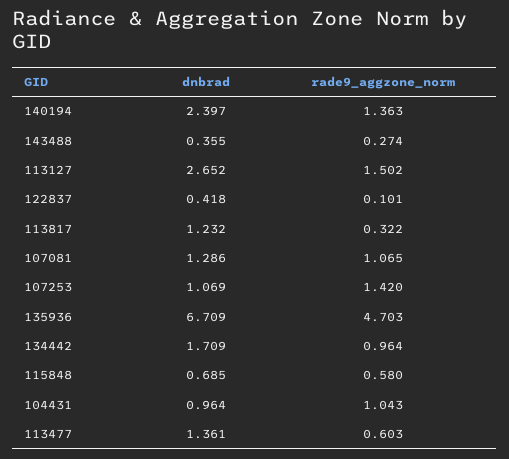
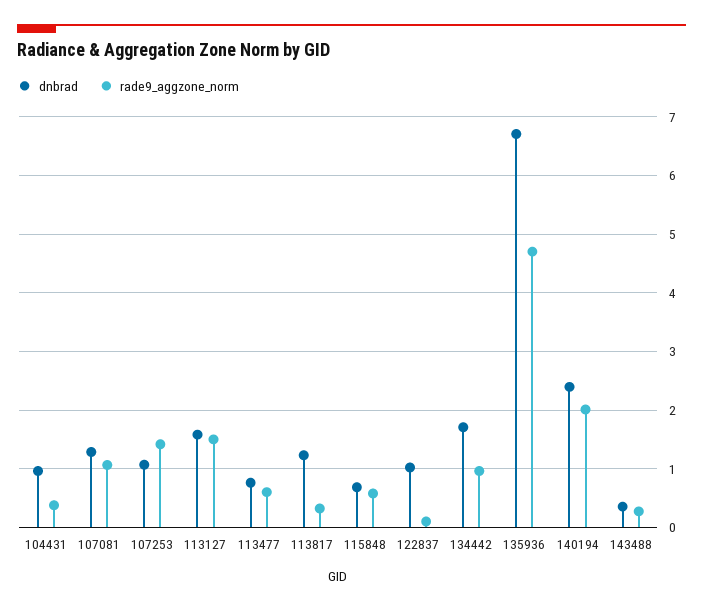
rade9_aggzone_norm, 140194: 1.363 -> 2
dnbrad, 113127: 2.652 -> 1.6
dnbrad, 122837: 0.418 -> 1
rade9_aggzone_norm, 104431: 1.043 -> 0.4
dnbrad, 113477: 1.361 -> 0.8

